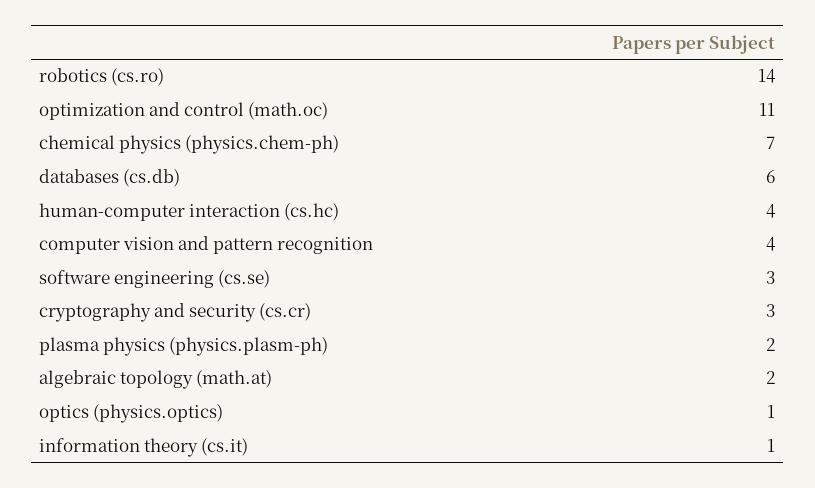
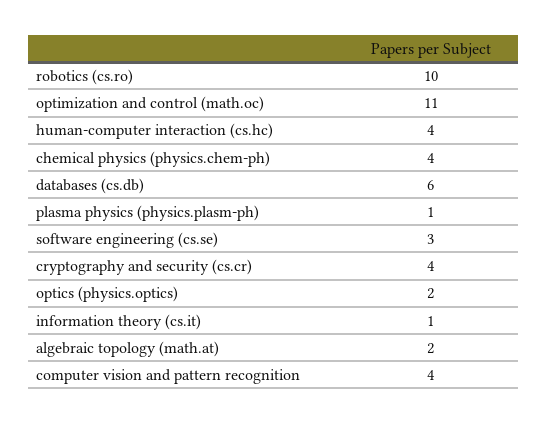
robotics (cs.ro): 14 -> 10
chemical physics (physics.chem-ph): 7 -> 4
cryptography and security (cs.cr): 3 -> 4
plasma physics (physics.plasm-ph): 2 -> 1
optics (physics.optics): 1 -> 2

